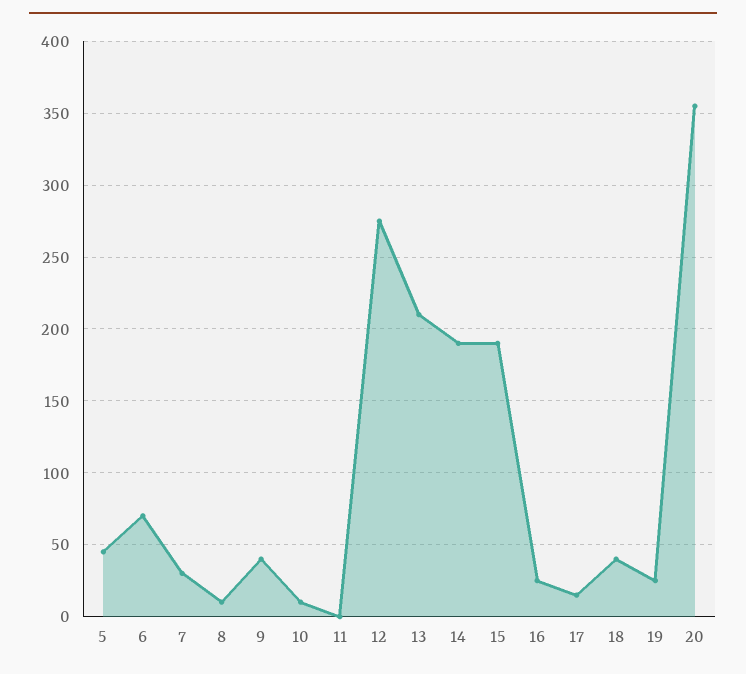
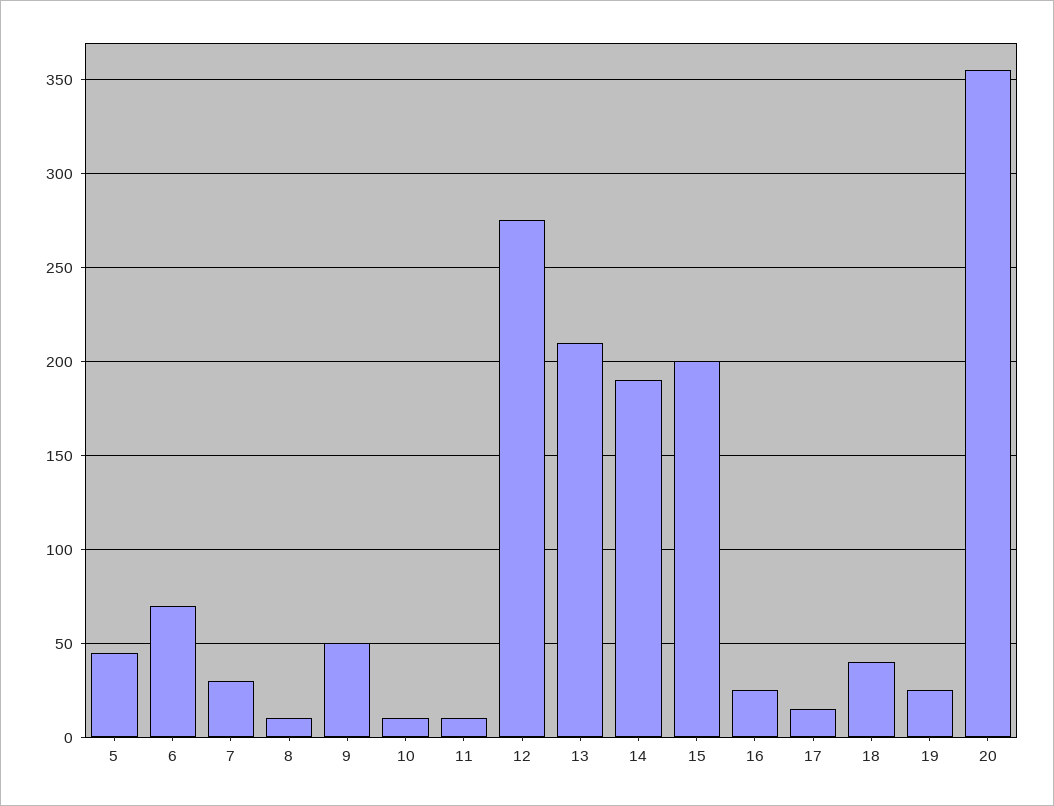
9: 40 -> 50
11: 0 -> 10
15: 190 -> 200

